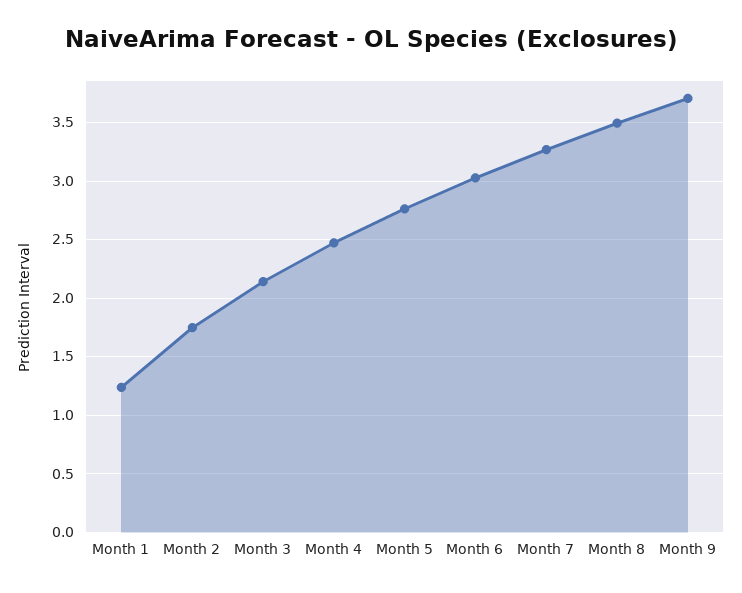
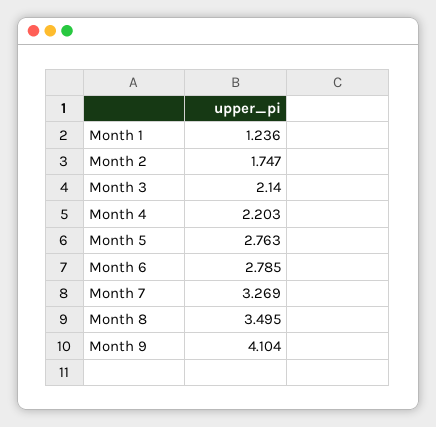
Month 4: 2.5 -> 2.203
Month 6: 3 -> 2.785
Month 9: 3.7 -> 4.104

